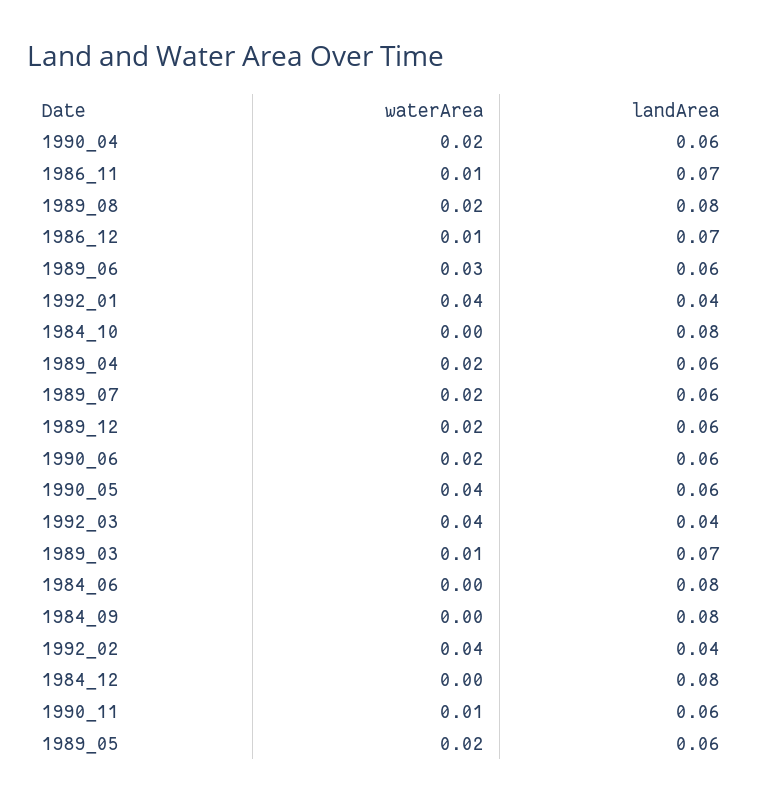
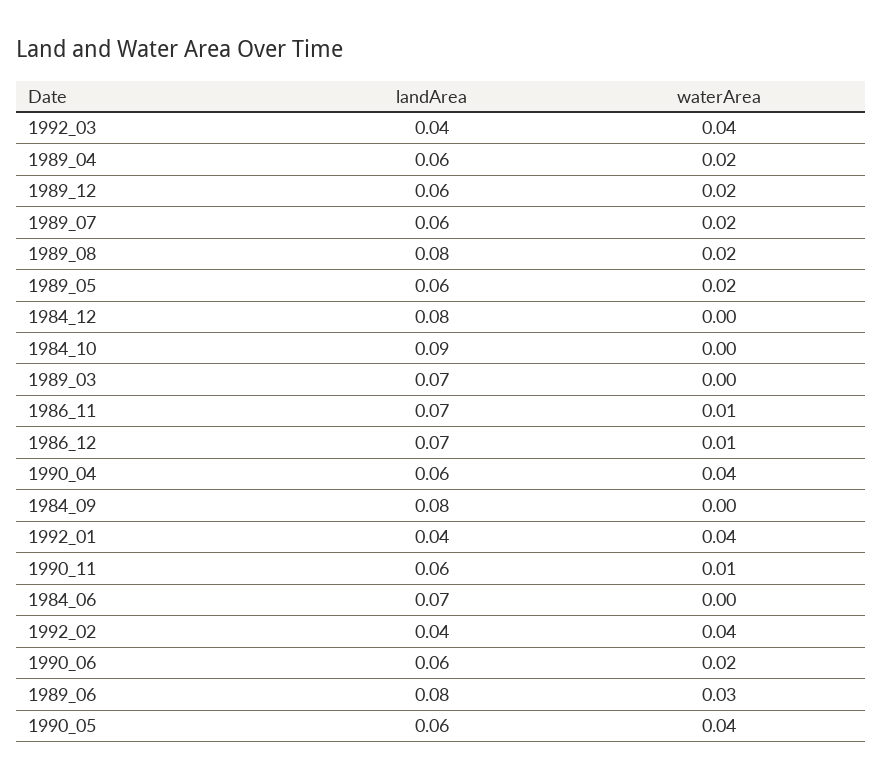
waterArea, 1990_04: 0.02 -> 0.04
landArea, 1989_06: 0.06 -> 0.08
landArea, 1984_10: 0.08 -> 0.09
waterArea, 1989_03: 0.01 -> 0
landArea, 1984_06: 0.08 -> 0.07

